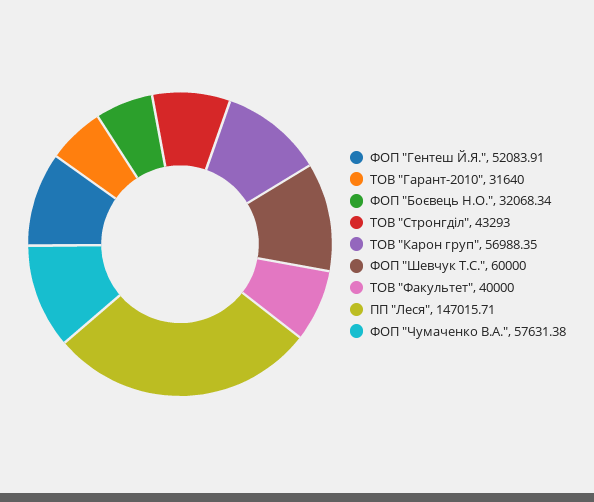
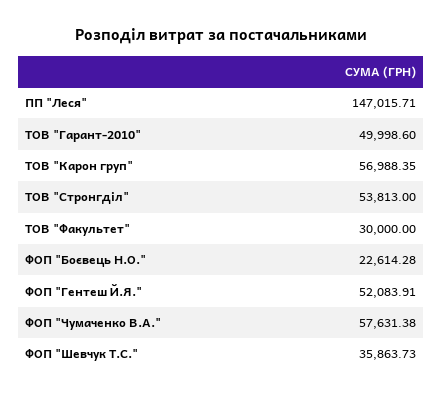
ТОВ "Гарант-2010": 31640 -> 49998.6
ФОП "Боєвець Н.О.": 32068.34 -> 22614.28
ТОВ "Стронгділ": 43293 -> 53813
ФОП "Шевчук Т.С.": 60000 -> 35863.73
ТОВ "Факультет": 40000 -> 30000

